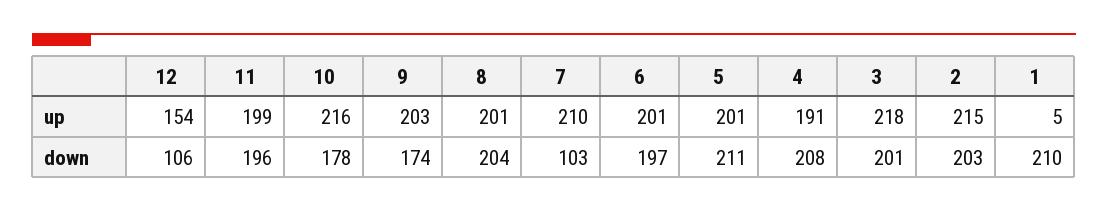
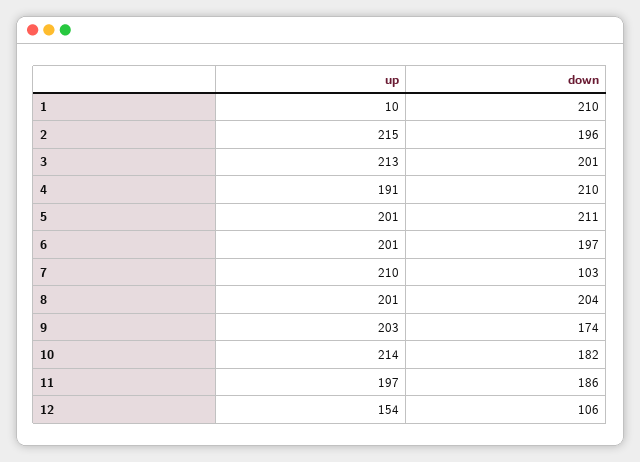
11, up: 199 -> 197
10, up: 216 -> 214
3, up: 218 -> 213
1, up: 5 -> 10
11, down: 196 -> 186
10, down: 178 -> 182
4, down: 208 -> 210
2, down: 203 -> 196

